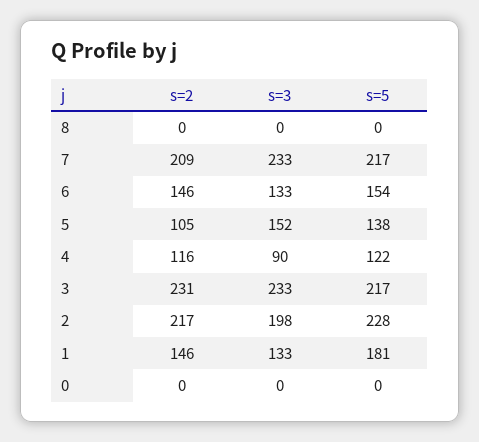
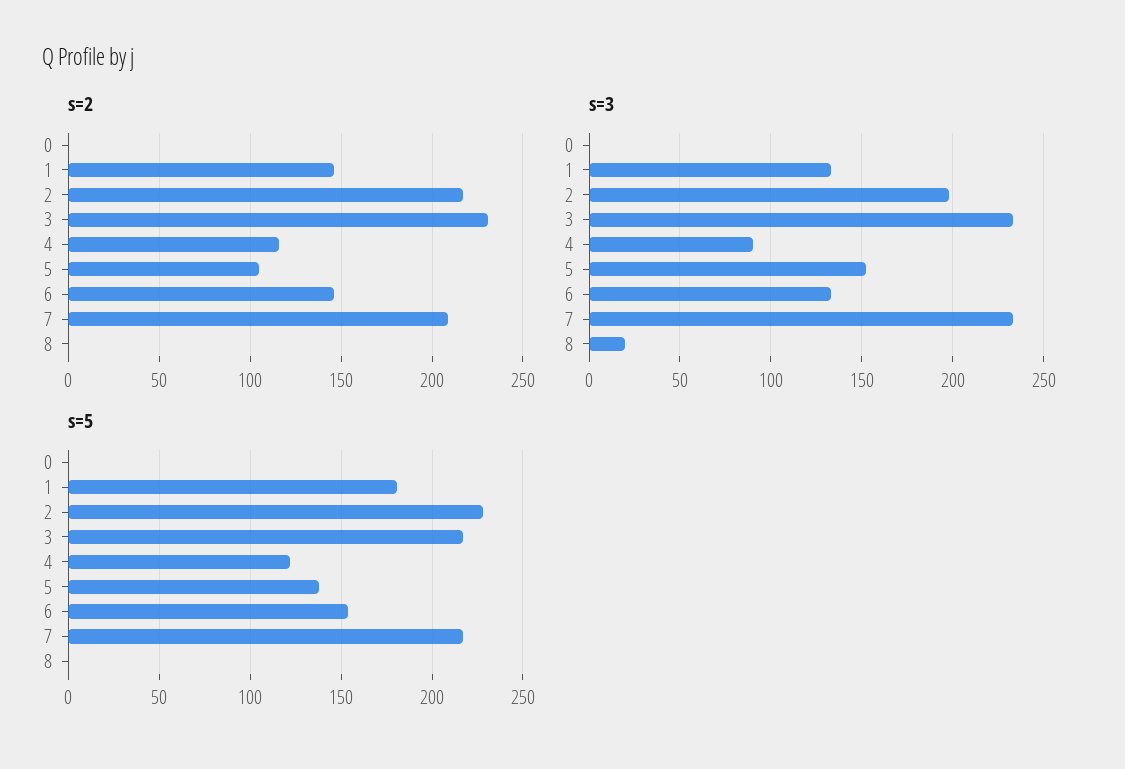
s=3, 8: 0 -> 20

